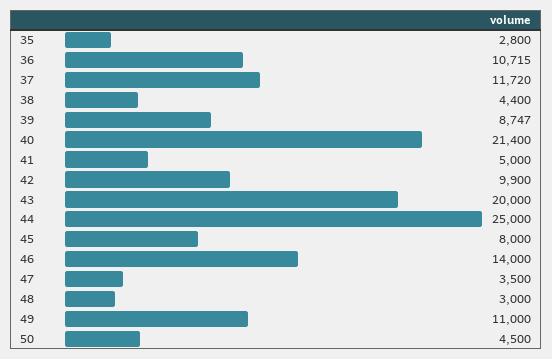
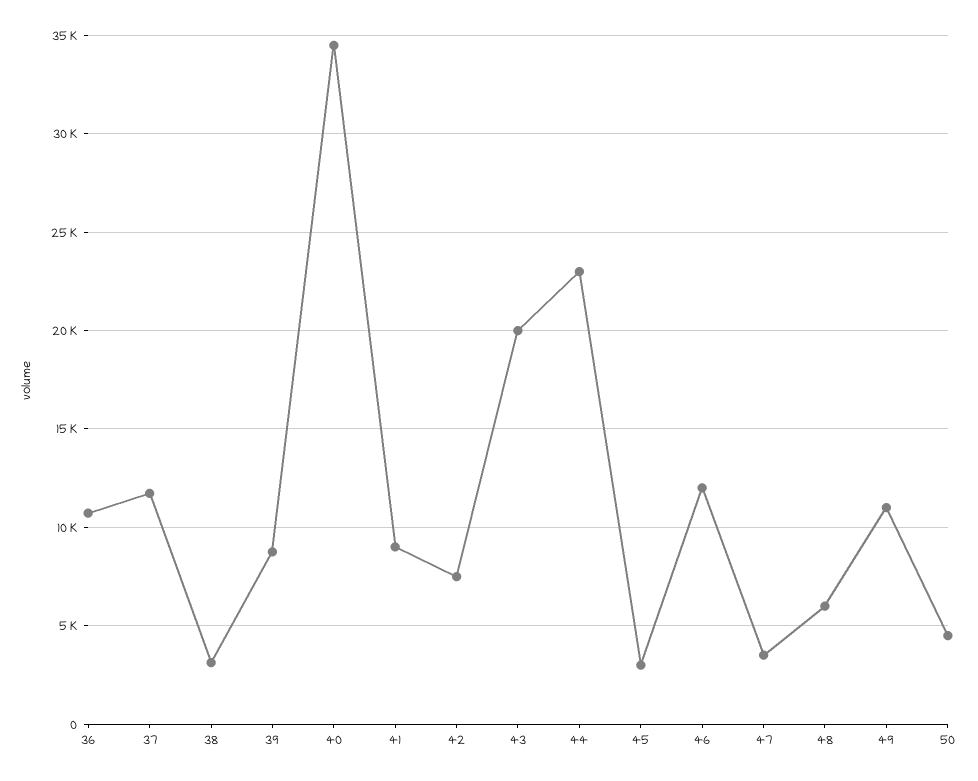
35: 2800 -> none
38: 4400 -> 3000
40: 21400 -> 34500
41: 5000 -> 9000
42: 9900 -> 7500
44: 25000 -> 23000
45: 8000 -> 3000
46: 14000 -> 12000
48: 3000 -> 6000

